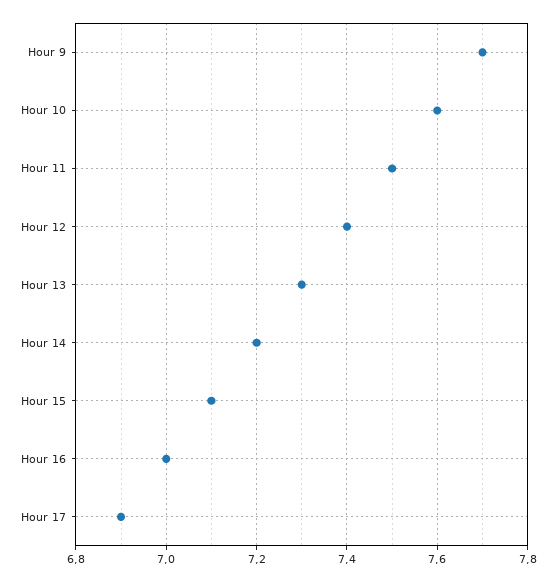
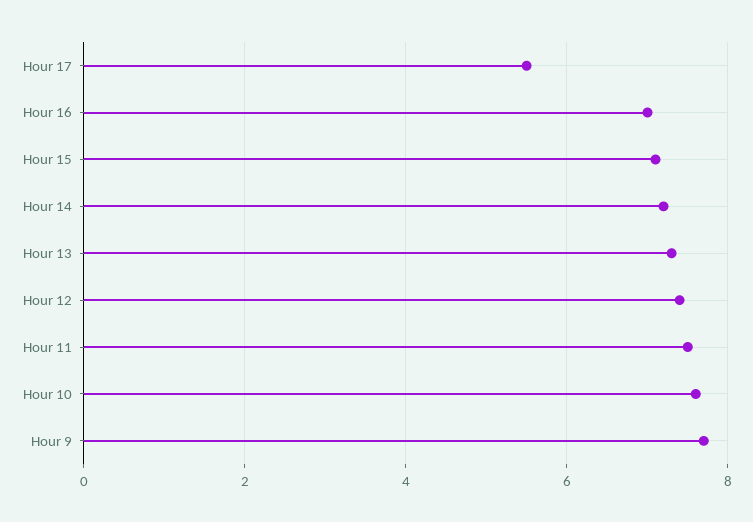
Hour 17: 6.9 -> 5.5

